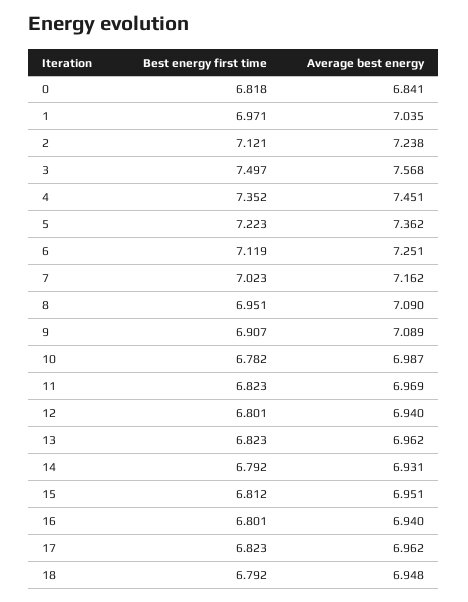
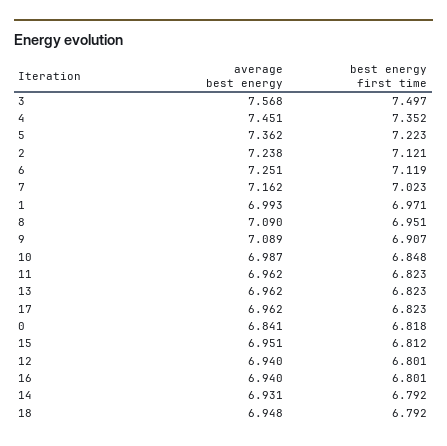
Average best energy, 1: 7.035 -> 6.993
Best energy first time, 10: 6.782 -> 6.848
Average best energy, 11: 6.969 -> 6.962

